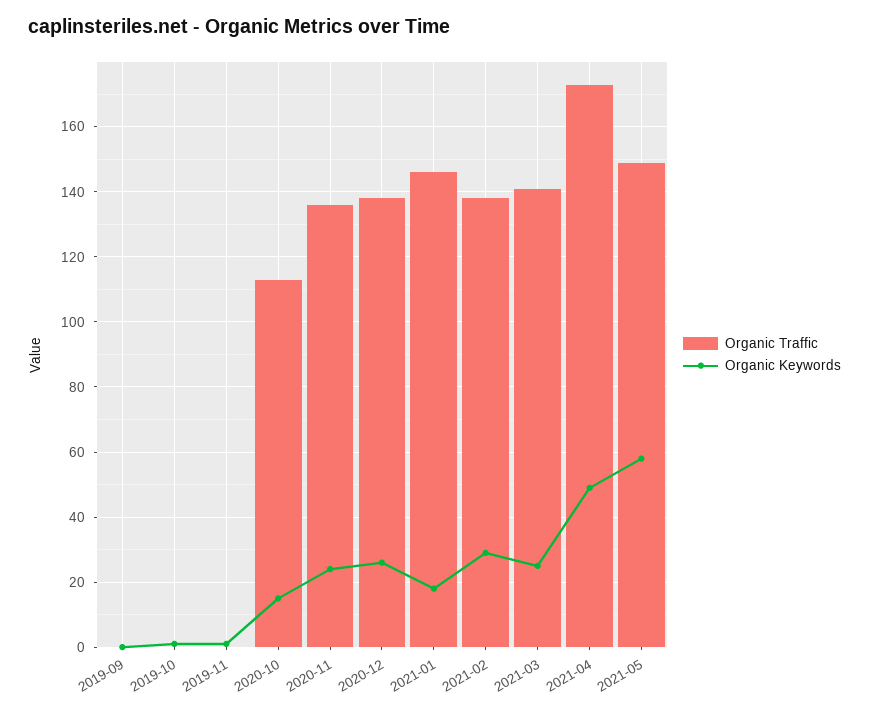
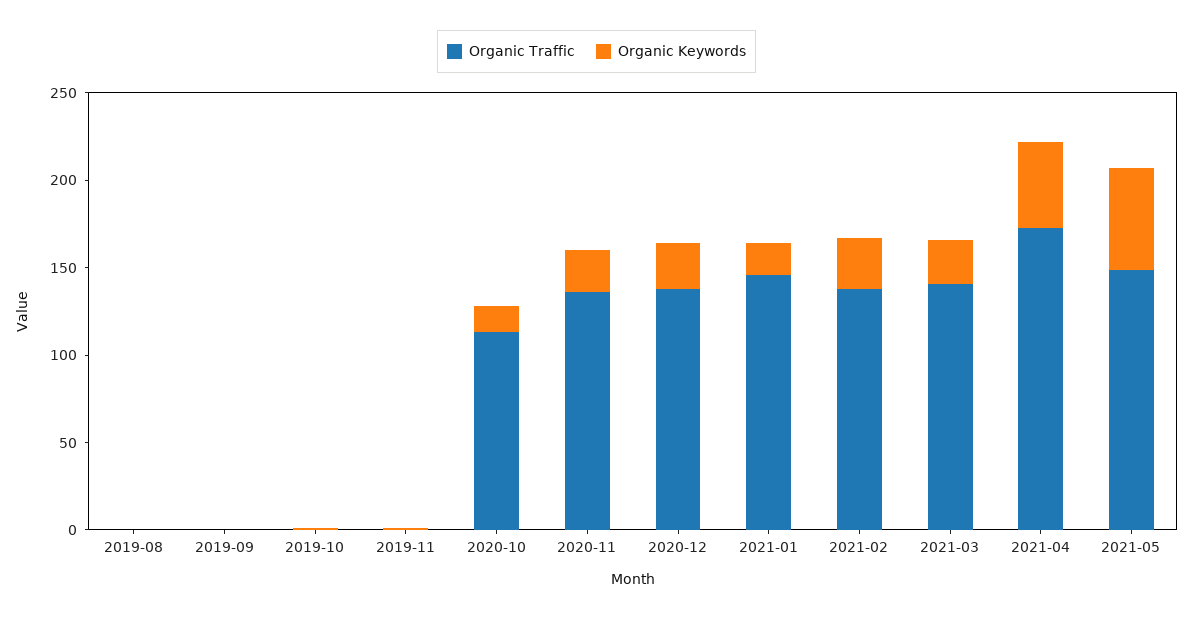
Organic Traffic, 2019-08: none -> 0
Organic Keywords, 2019-08: none -> 0

